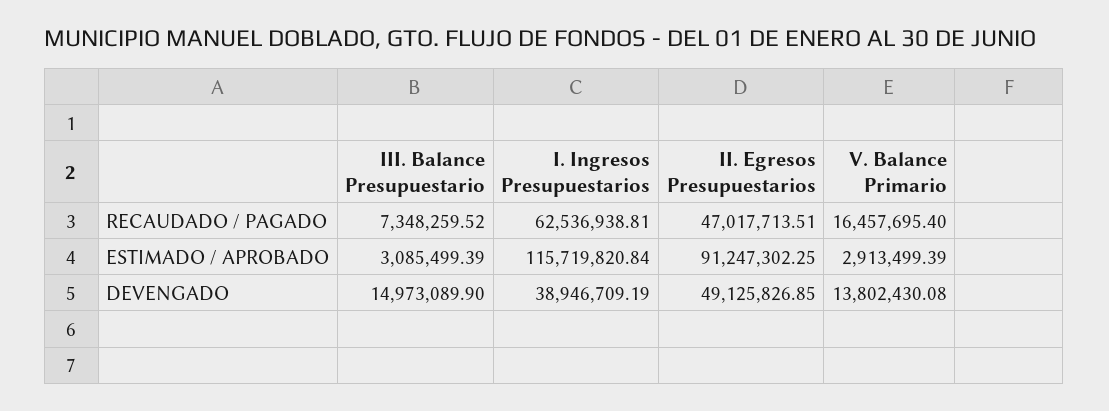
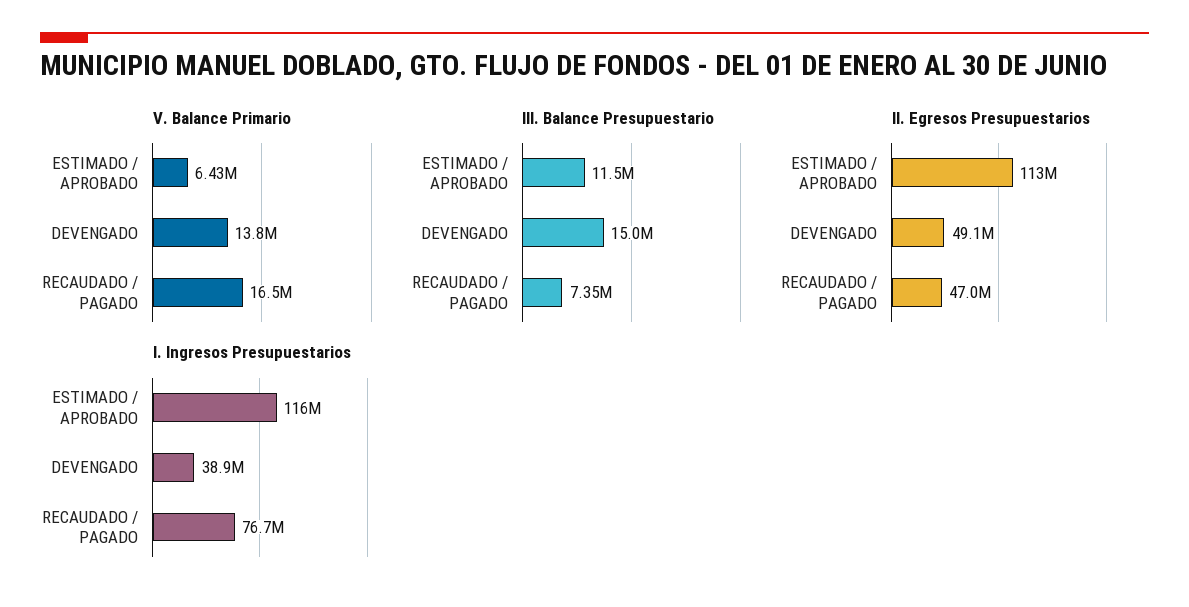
I. Ingresos Presupuestarios, RECAUDADO / PAGADO: 62536938.81 -> 76700000
III. Balance Presupuestario, ESTIMADO / APROBADO: 3085499.39 -> 11500000
II. Egresos Presupuestarios, ESTIMADO / APROBADO: 91247302.25 -> 113000000
V. Balance Primario, ESTIMADO / APROBADO: 2913499.39 -> 6430000

